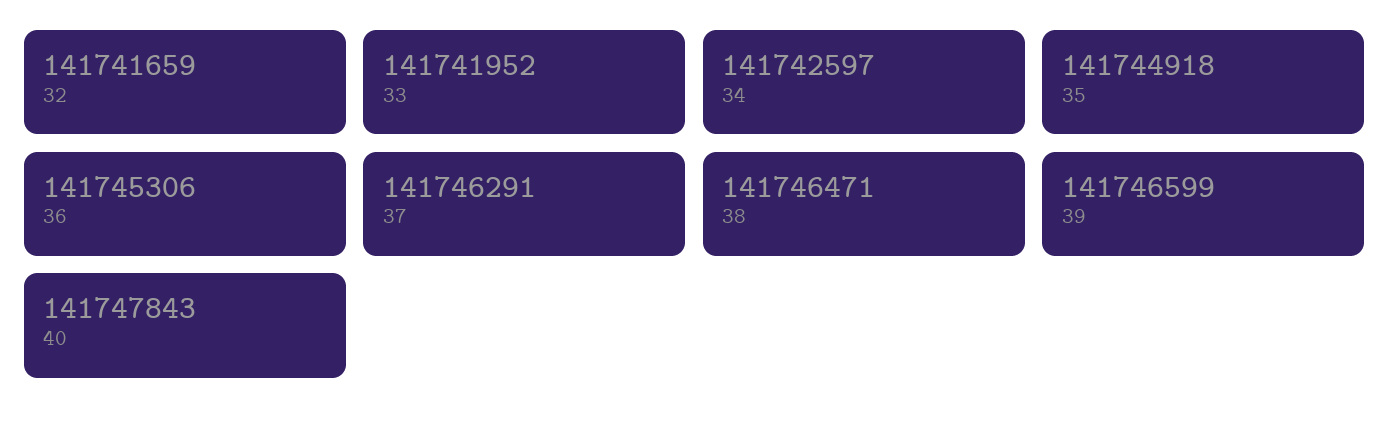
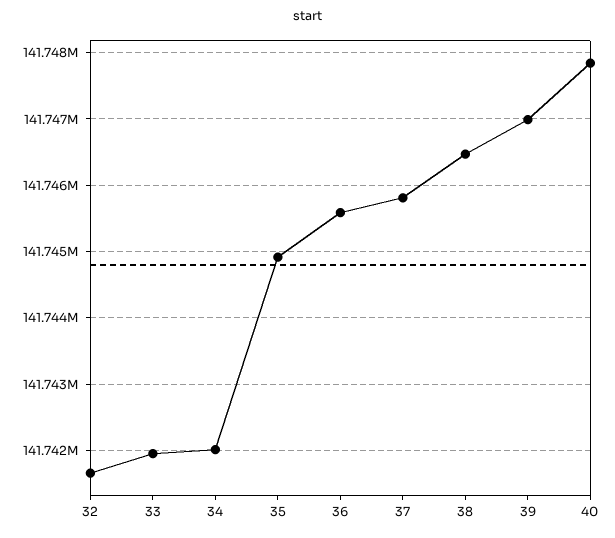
34: 141742597 -> 141742000
36: 141745306 -> 141745600
37: 141746291 -> 141745800
39: 141746599 -> 141747000

